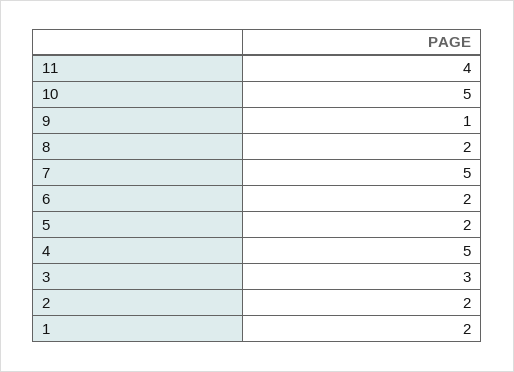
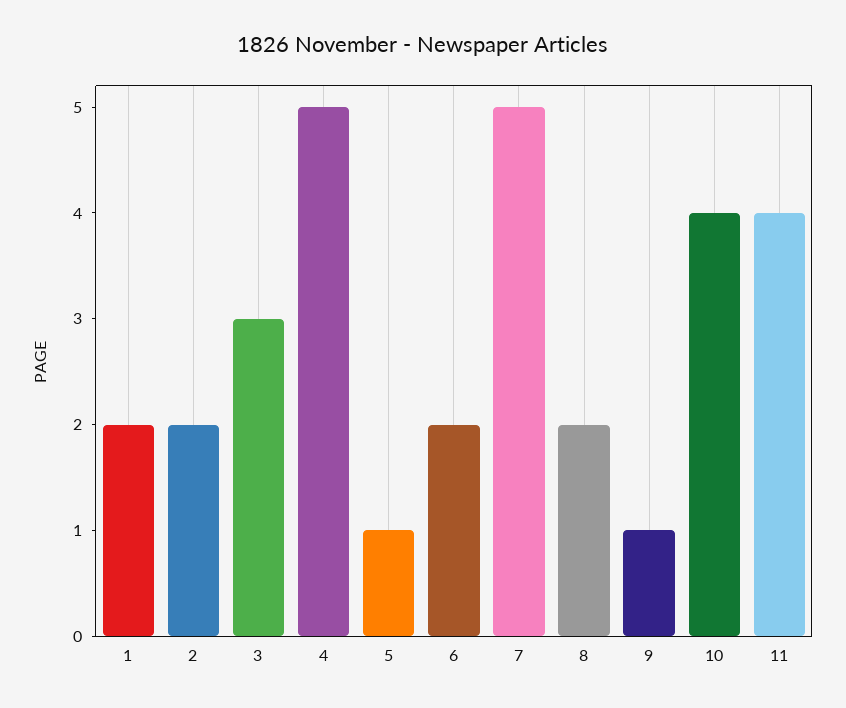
10: 5 -> 4
5: 2 -> 1

